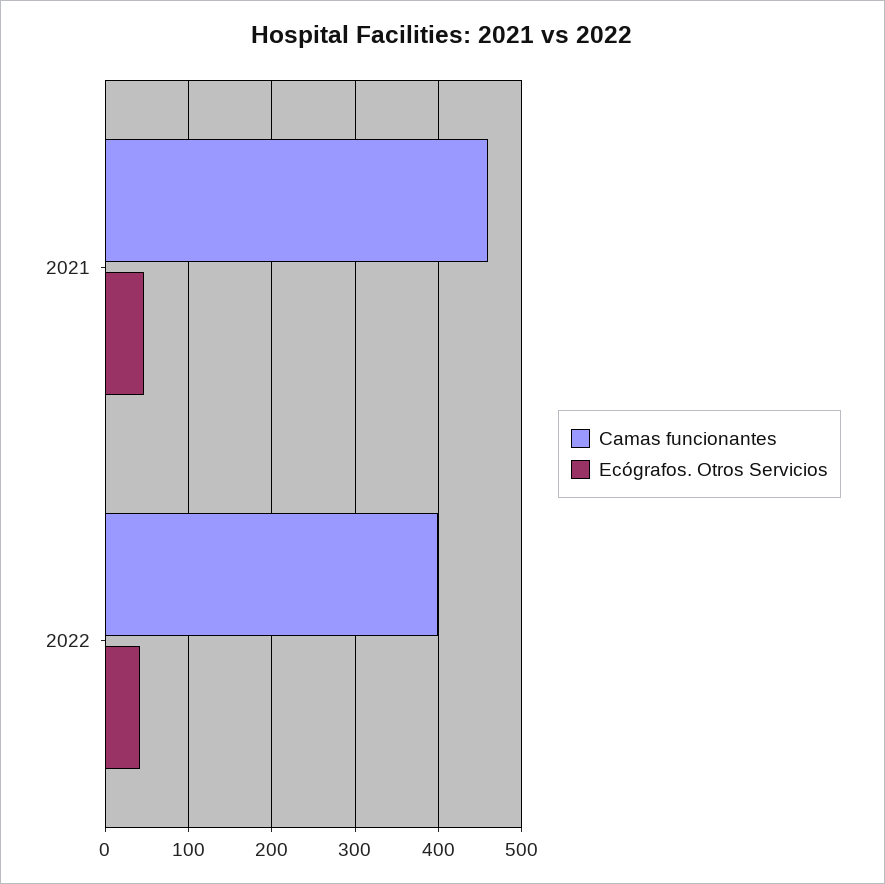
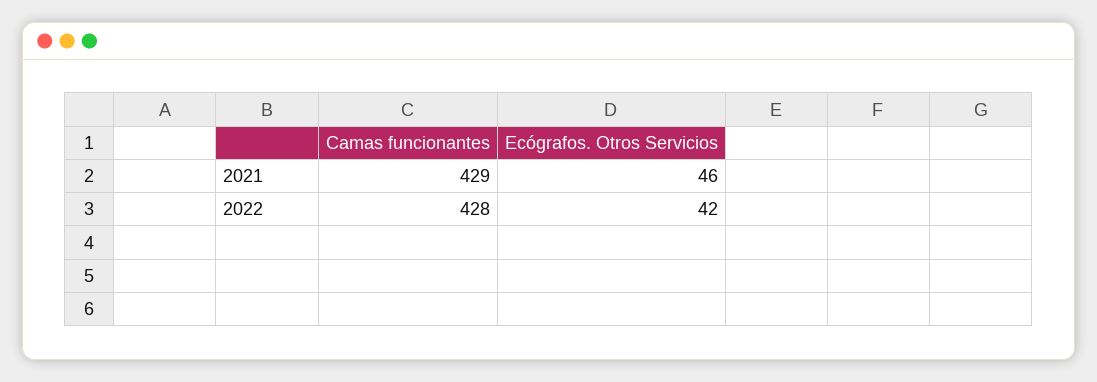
Camas funcionantes, 2021: 460 -> 429
Camas funcionantes, 2022: 400 -> 428

